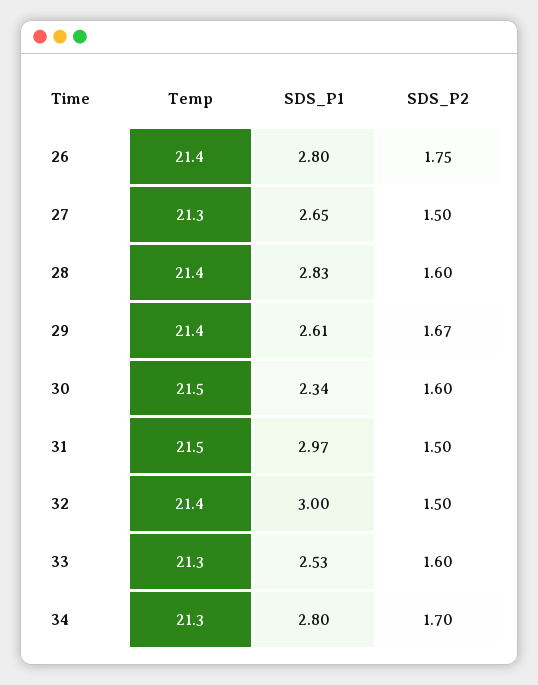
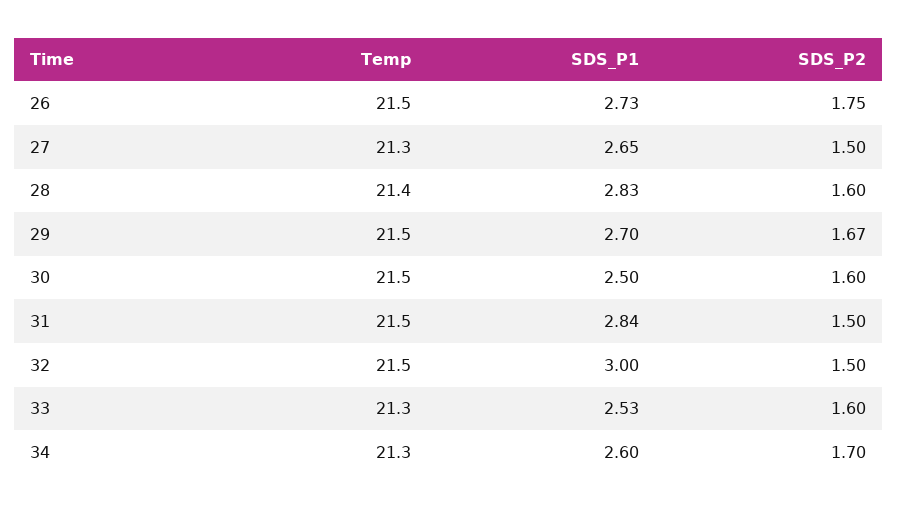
Temp, 26: 21.4 -> 21.5
SDS_P1, 26: 2.8 -> 2.73
Temp, 29: 21.4 -> 21.5
SDS_P1, 29: 2.61 -> 2.7
SDS_P1, 30: 2.34 -> 2.5
SDS_P1, 31: 2.97 -> 2.84
Temp, 32: 21.4 -> 21.5
SDS_P1, 34: 2.8 -> 2.6

